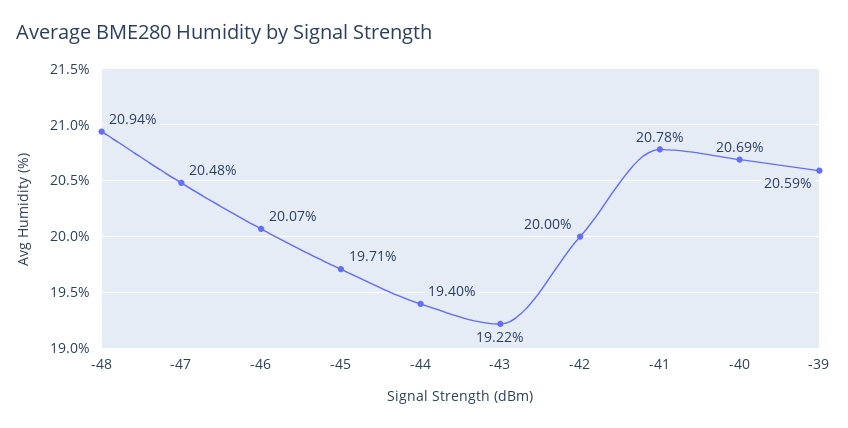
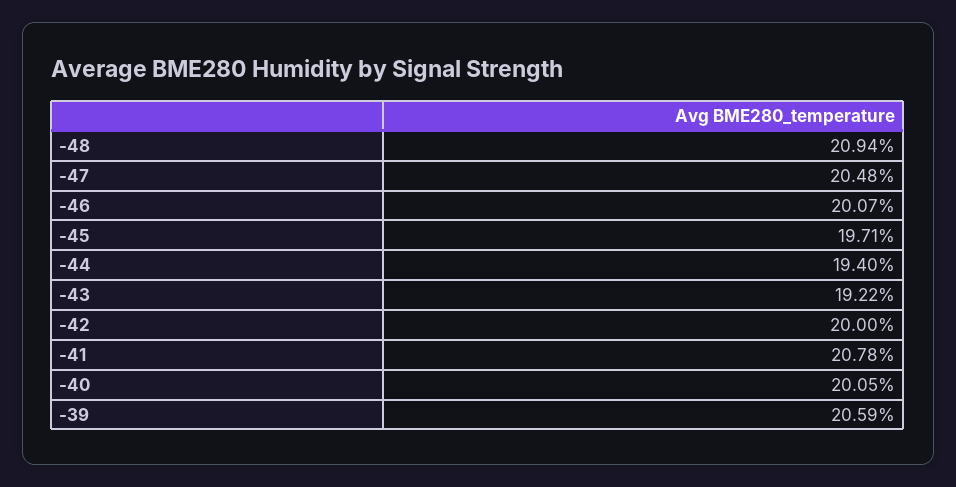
-40: 20.69 -> 20.05

